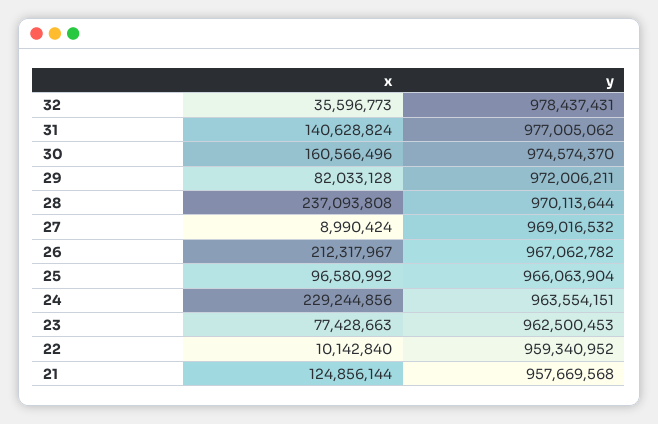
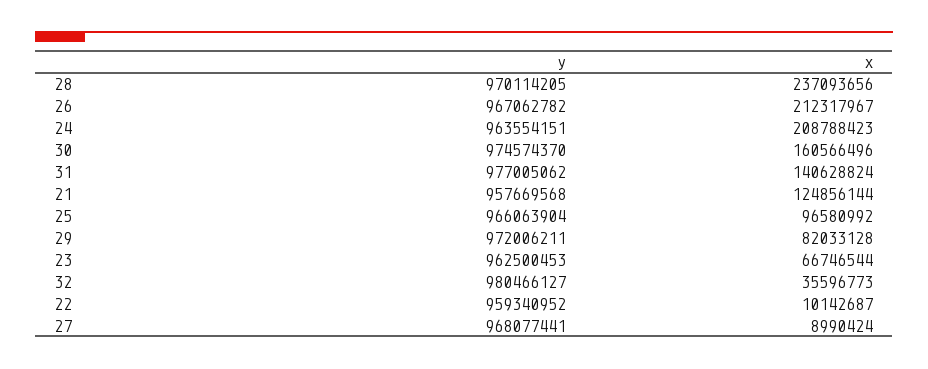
y, 32: 978437431 -> 980466127
x, 28: 237093808 -> 237093656
y, 28: 970113644 -> 970114205
y, 27: 969016532 -> 968077441
x, 24: 229244856 -> 208788423
x, 23: 77428663 -> 66746544
x, 22: 10142840 -> 10142687

